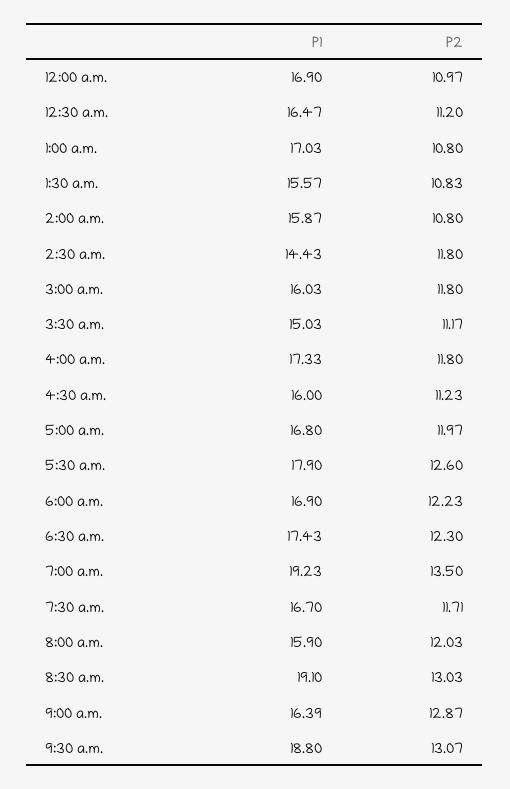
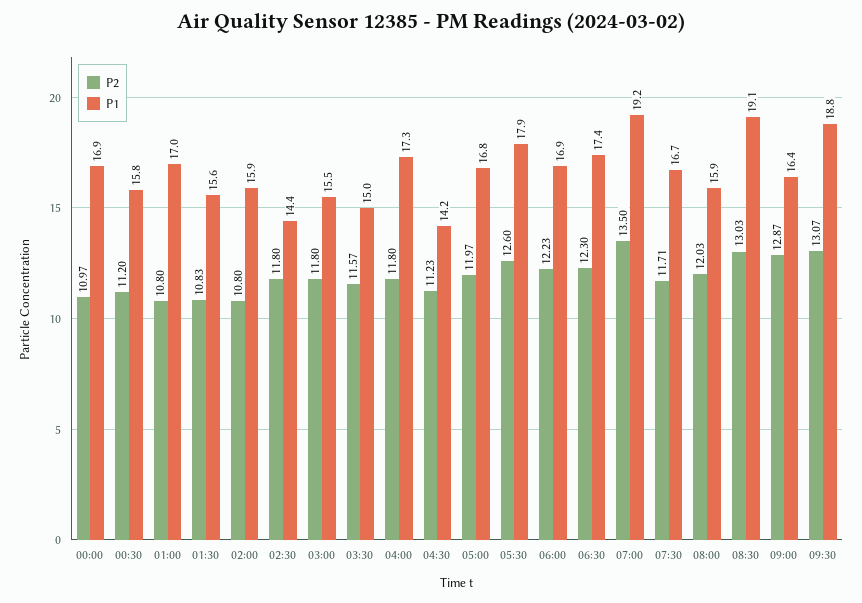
P1, 12:30 a.m.: 16.47 -> 15.8
P1, 3:00 a.m.: 16.03 -> 15.5
P2, 3:30 a.m.: 11.17 -> 11.57
P1, 4:30 a.m.: 16 -> 14.2

